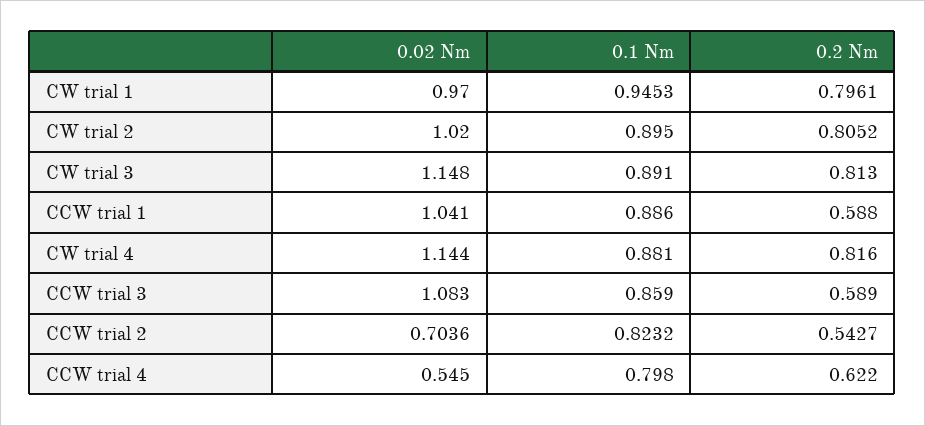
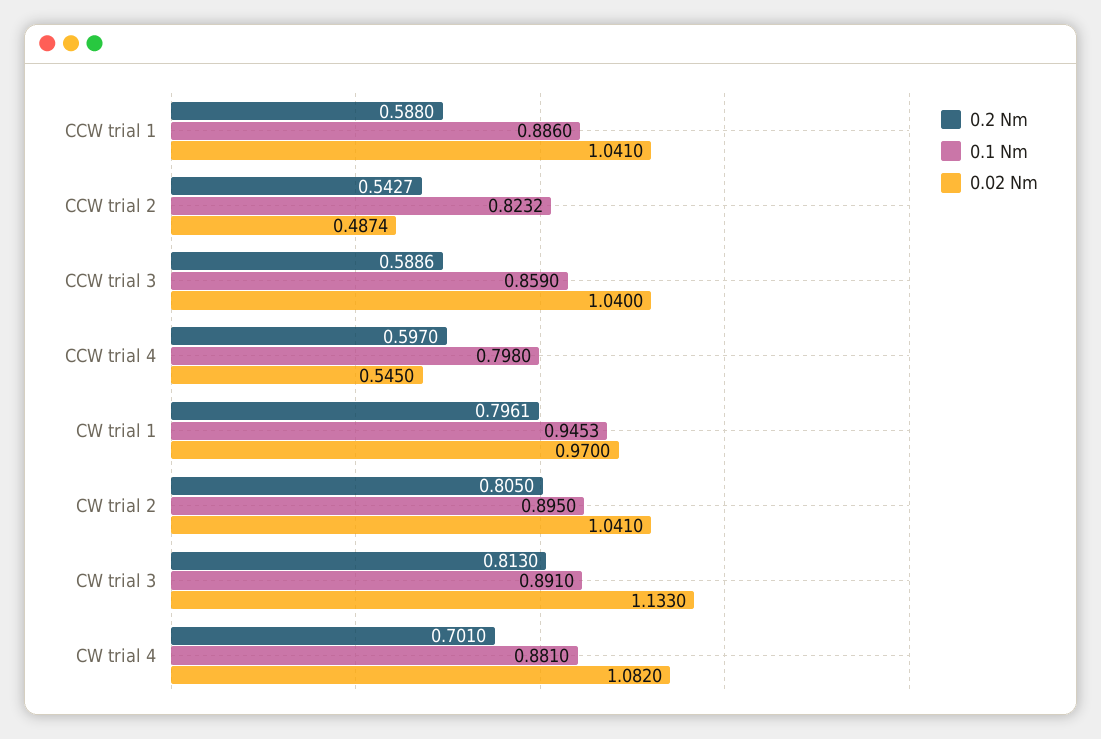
0.02 Nm, CW trial 2: 1.02 -> 1.041
0.2 Nm, CW trial 2: 0.8052 -> 0.805
0.02 Nm, CW trial 3: 1.148 -> 1.133
0.02 Nm, CW trial 4: 1.144 -> 1.082
0.2 Nm, CW trial 4: 0.816 -> 0.701
0.02 Nm, CCW trial 3: 1.083 -> 1.04
0.2 Nm, CCW trial 3: 0.589 -> 0.5886
0.02 Nm, CCW trial 2: 0.7036 -> 0.4874
0.2 Nm, CCW trial 4: 0.622 -> 0.597

